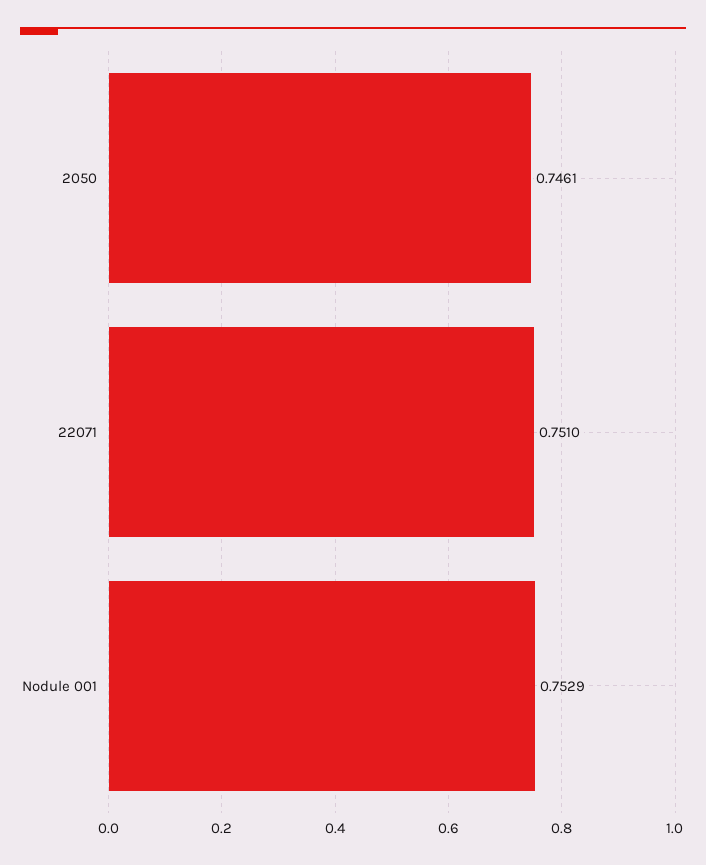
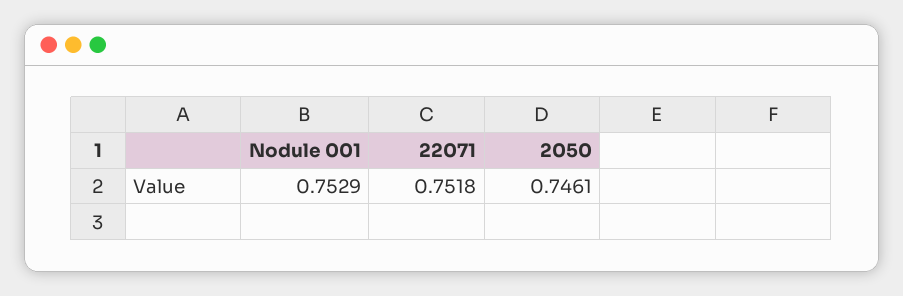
22071: 0.751 -> 0.7518

